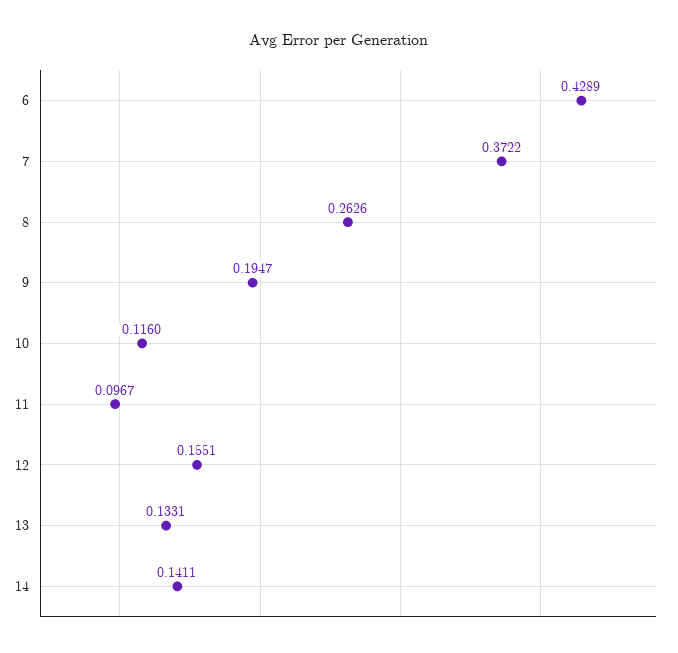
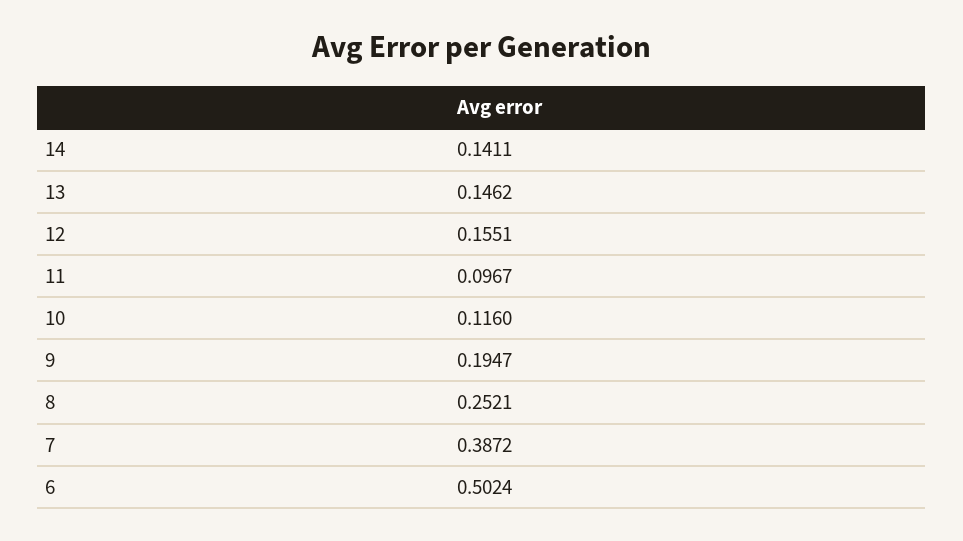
6: 0.4289 -> 0.5024
7: 0.3722 -> 0.3872
8: 0.2626 -> 0.2521
13: 0.1331 -> 0.1462

